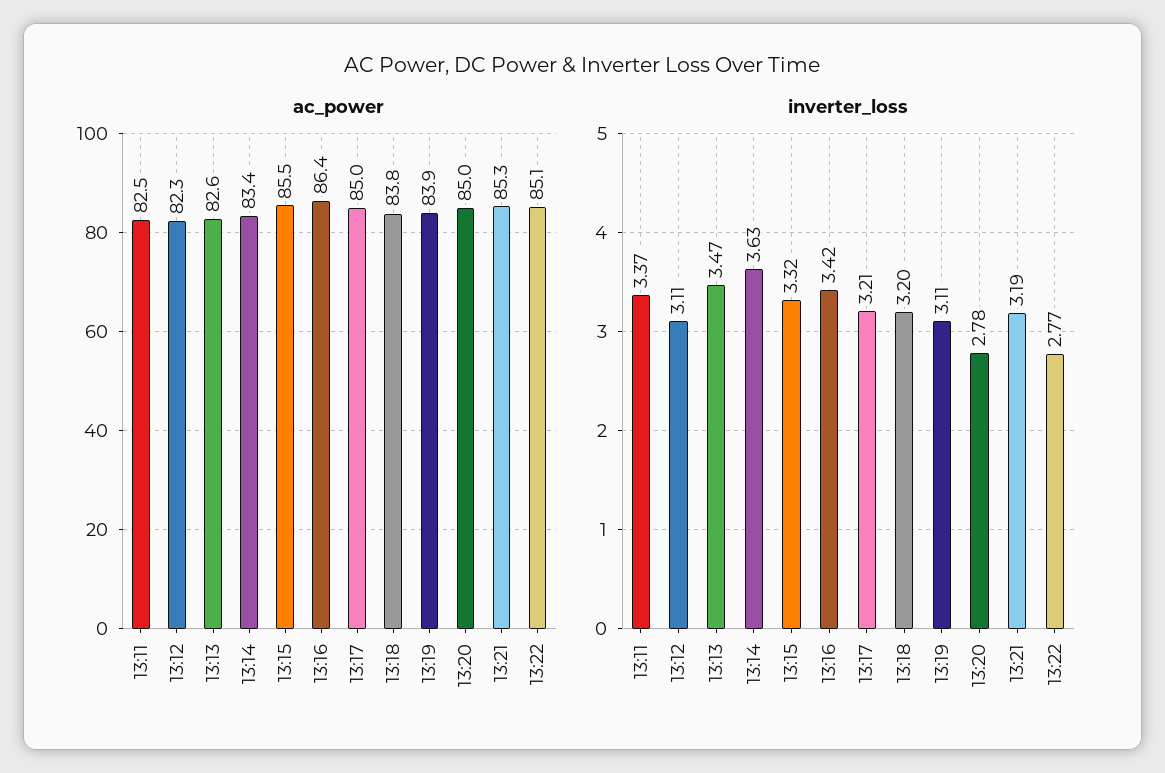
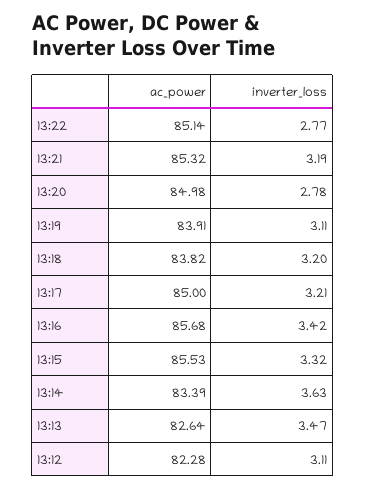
ac_power, 13:11: 82.5 -> none
ac_power, 13:16: 86.4 -> 85.68
inverter_loss, 13:11: 3.37 -> none

